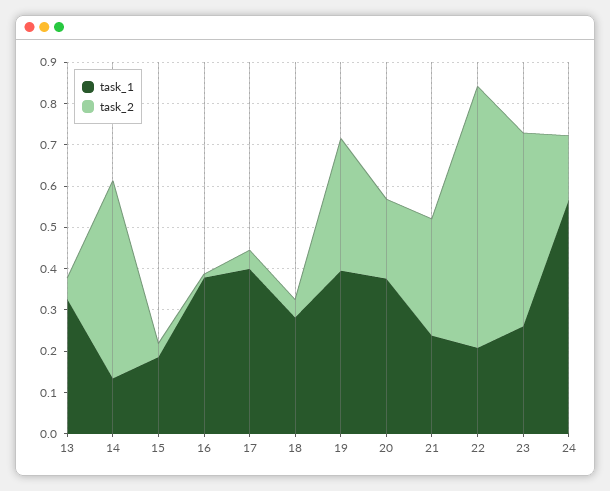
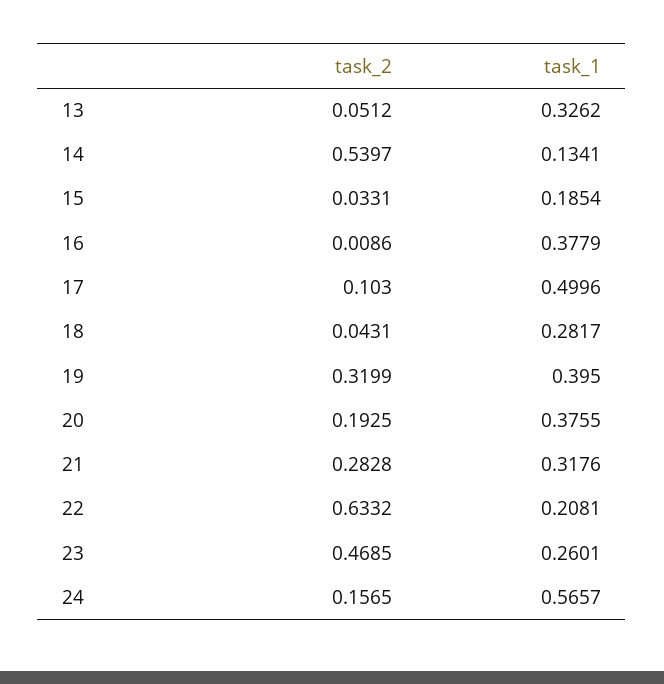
task_2, 14: 0.48 -> 0.5397
task_1, 17: 0.4 -> 0.4996
task_2, 17: 0.04 -> 0.103
task_1, 21: 0.24 -> 0.3176

